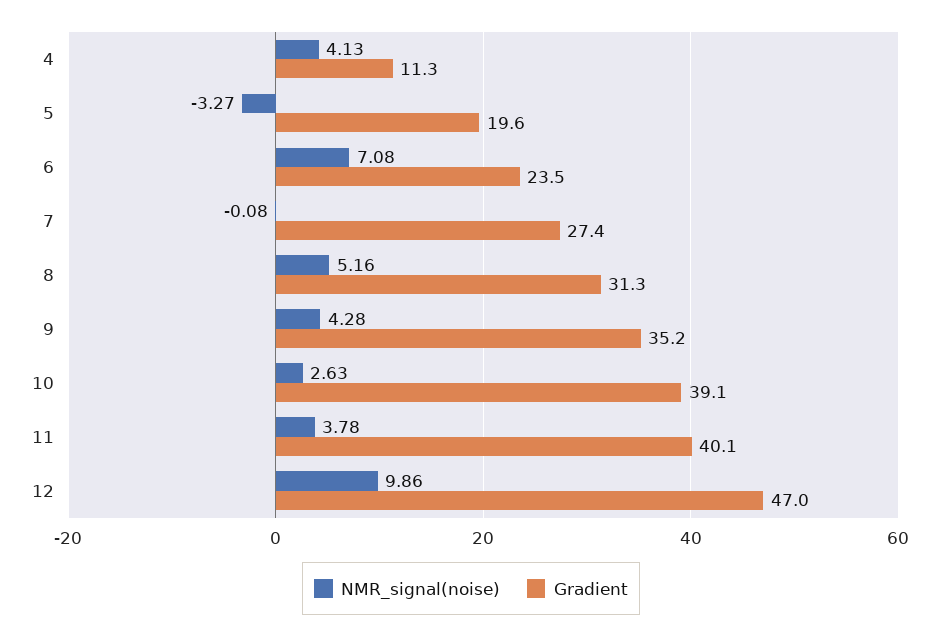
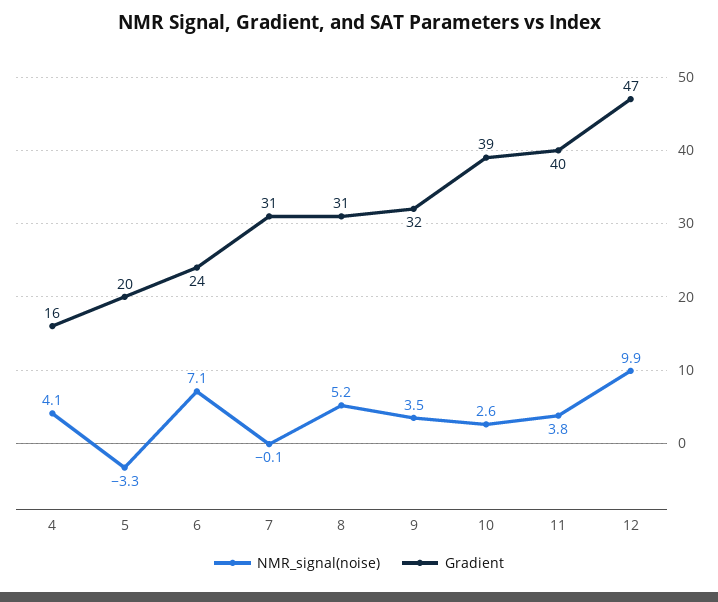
Gradient, 4: 11.3 -> 16
Gradient, 7: 27.4 -> 31
NMR_signal(noise), 9: 4.28 -> 3.5
Gradient, 9: 35.2 -> 32

